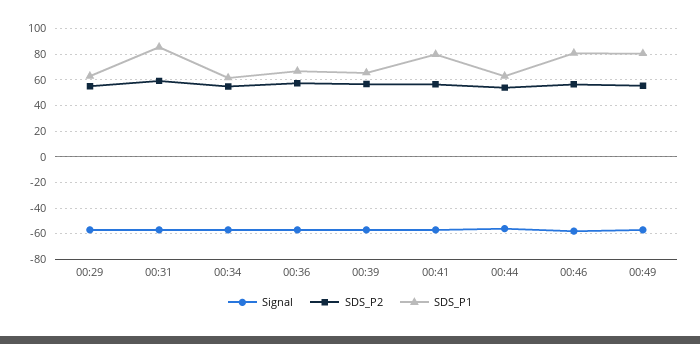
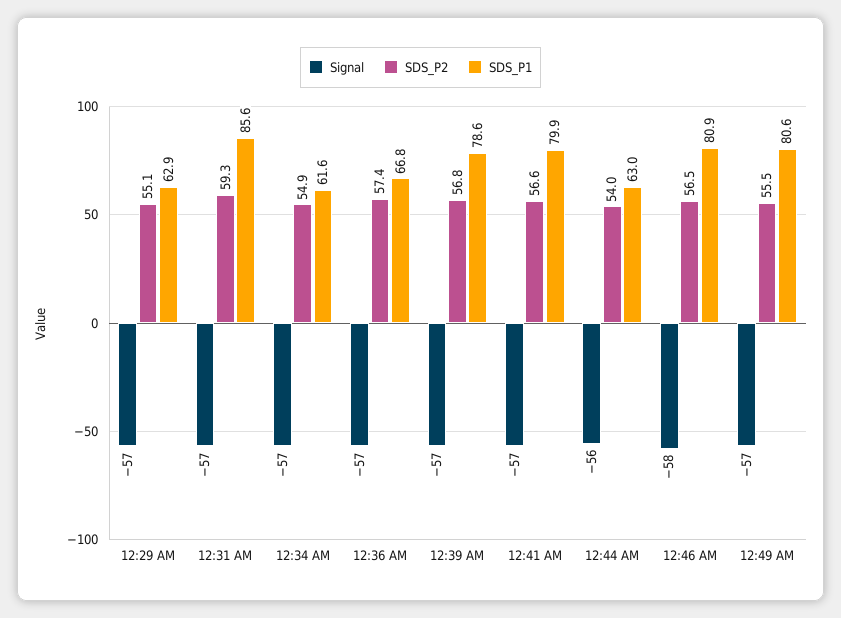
SDS_P1, 00:39: 65 -> 78.6

